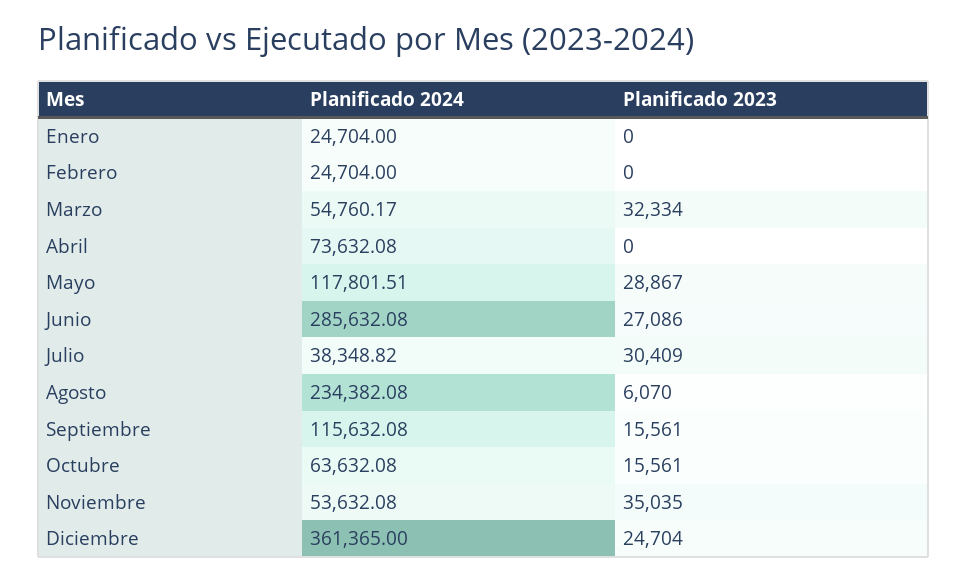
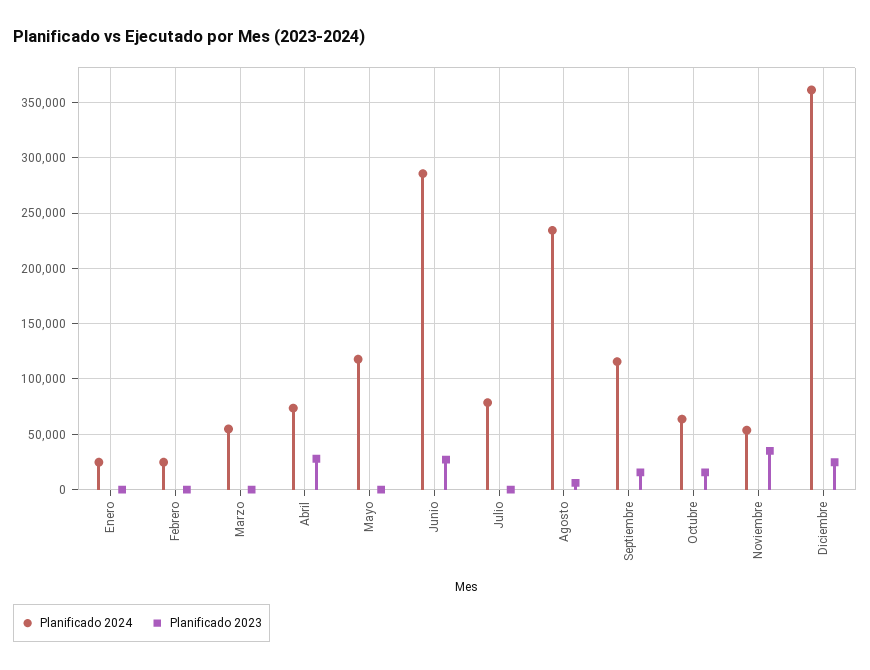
Planificado 2023, Marzo: 32334 -> 0
Planificado 2023, Abril: 0 -> 30000
Planificado 2023, Mayo: 28867 -> 0
Planificado 2024, Julio: 38348.82 -> 80000
Planificado 2023, Julio: 30409 -> 0

